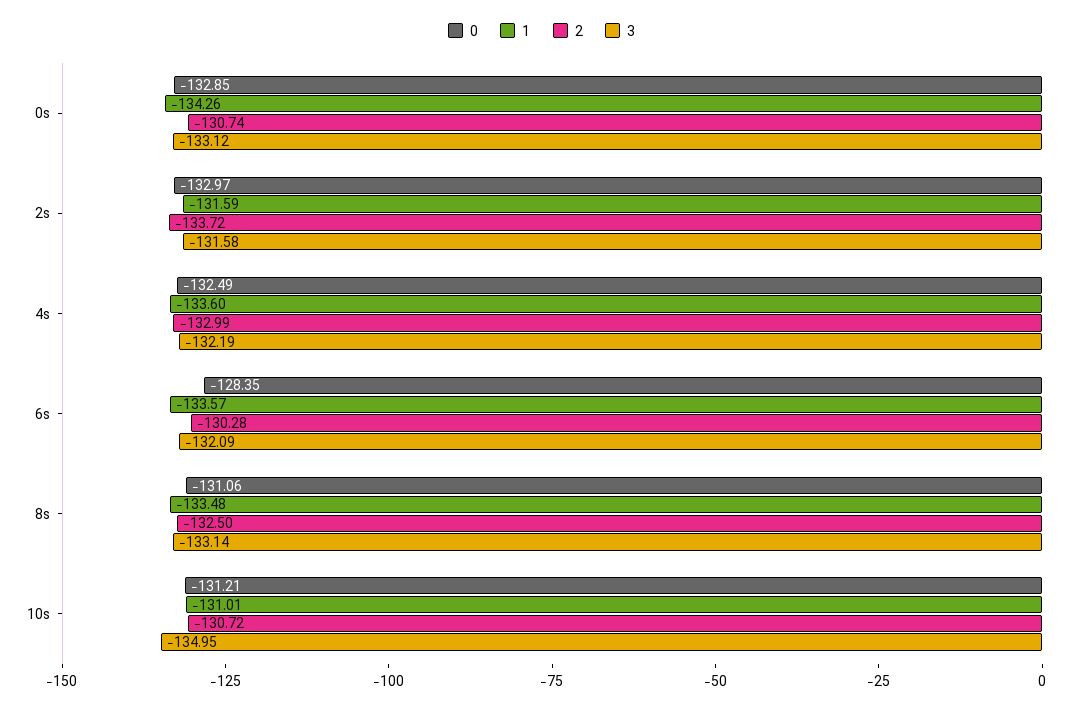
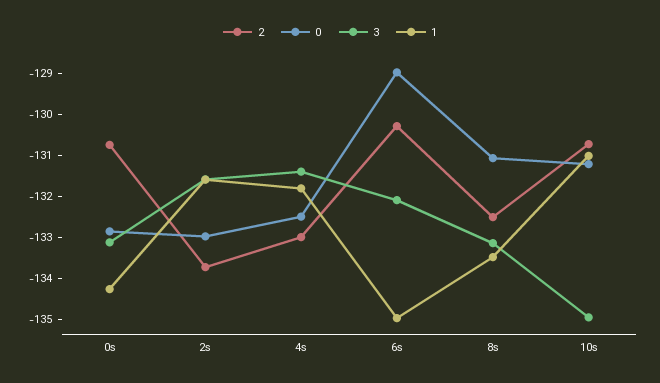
1, 4s: -133.6 -> -131.8
3, 4s: -132.19 -> -131.4
0, 6s: -128.35 -> -129
1, 6s: -133.57 -> -135

